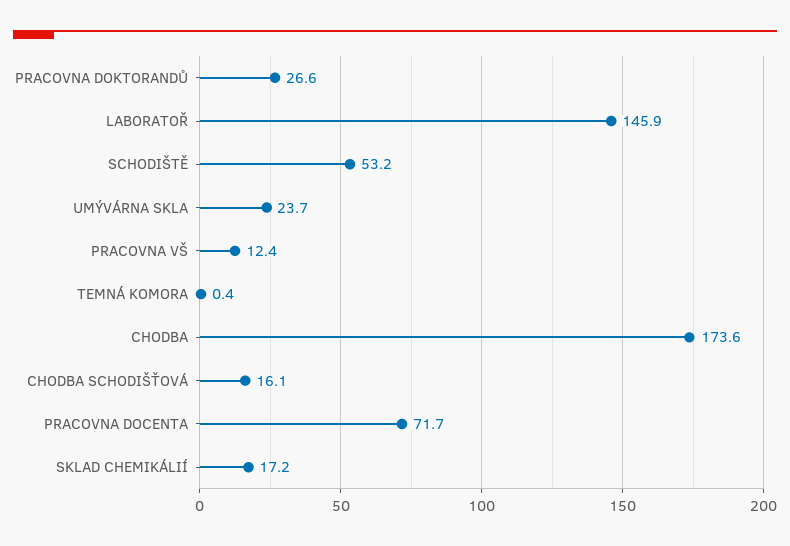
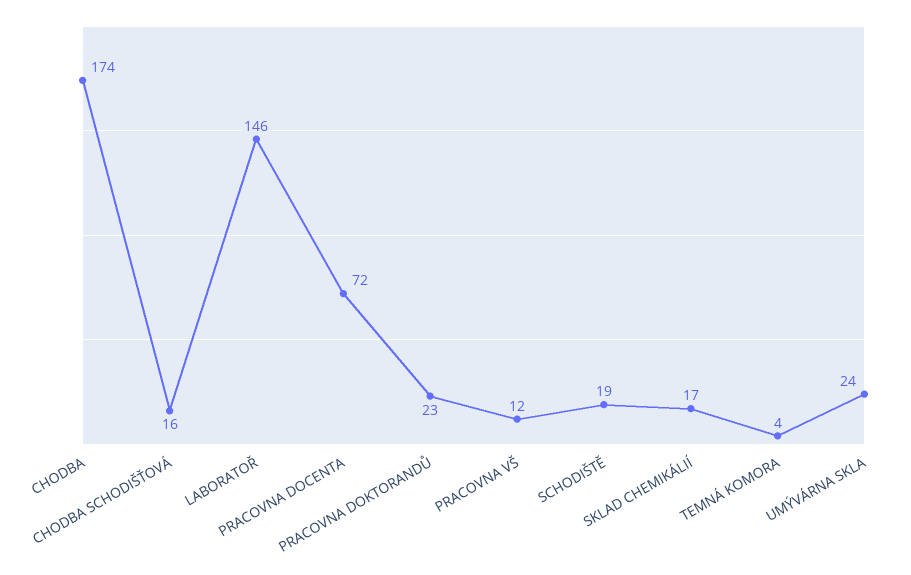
PRACOVNA DOKTORANDŮ: 26.6 -> 23
SCHODIŠTĚ: 53.2 -> 19
TEMNÁ KOMORA: 0.4 -> 4

